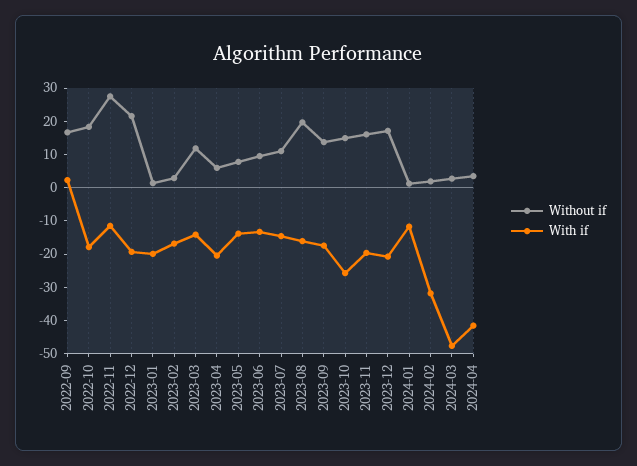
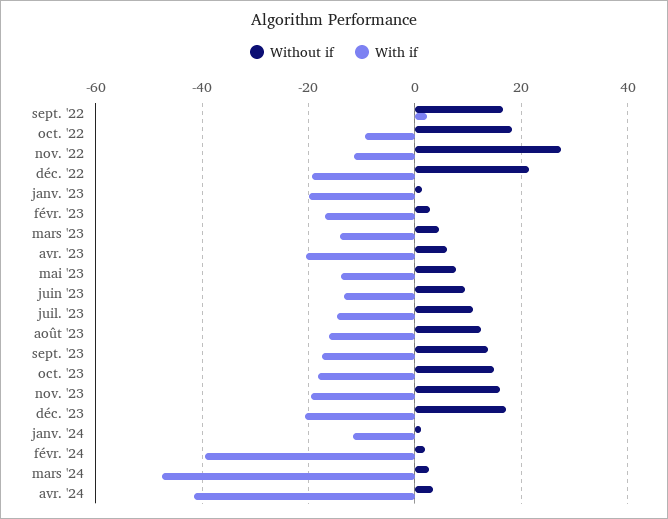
With if, 2022-10: -17.5 -> -10
Without if, 2023-03: 12.5 -> 4
Without if, 2023-08: 20 -> 12
With if, 2023-10: -25 -> -18
With if, 2024-02: -32.5 -> -40

